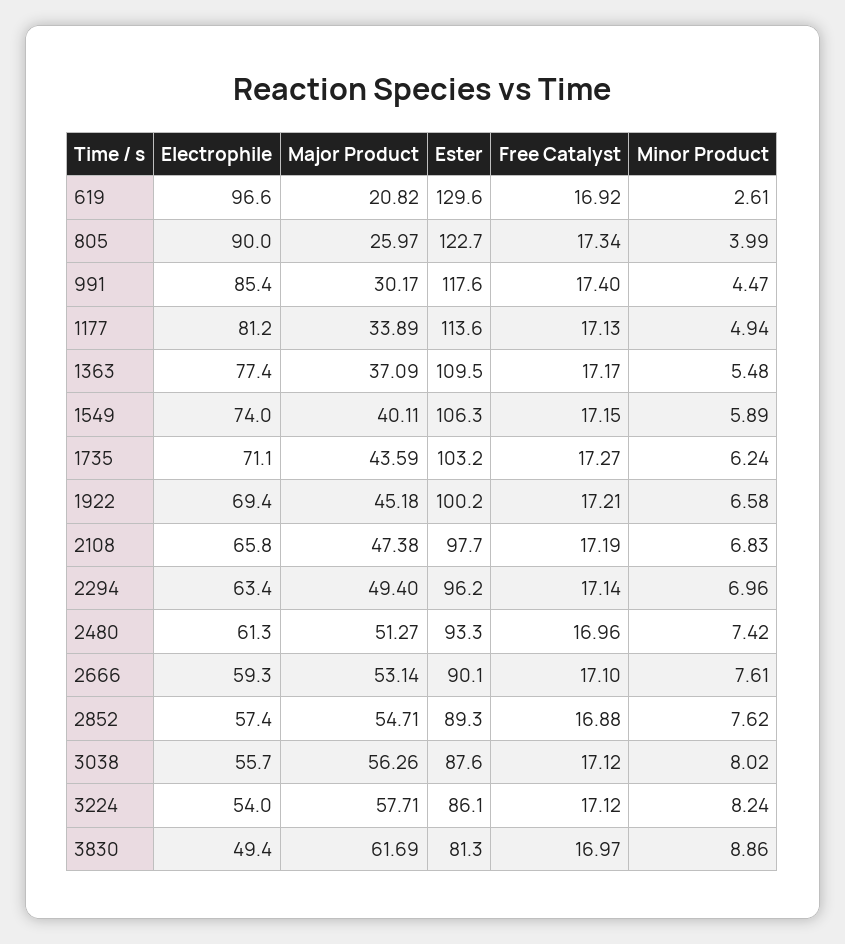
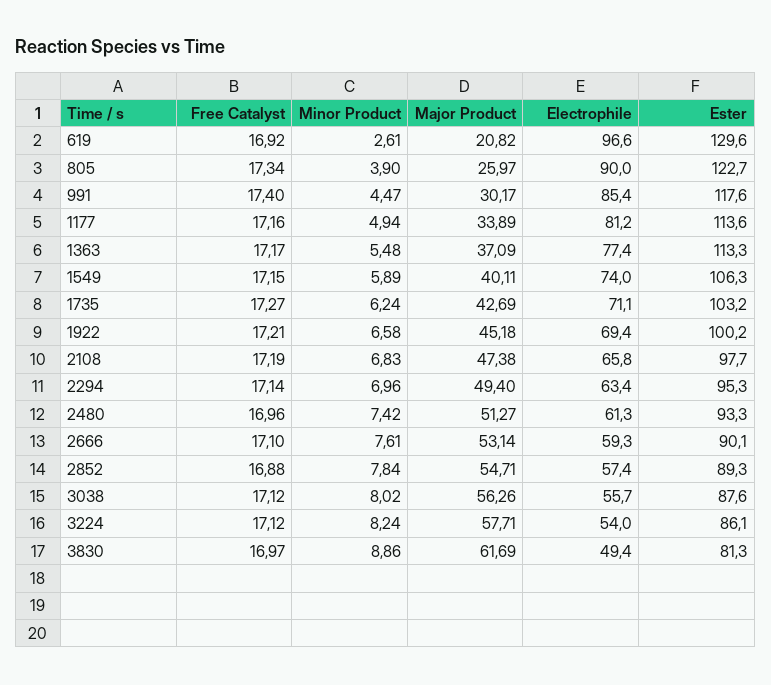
Minor Product, 805: 3.99 -> 3.9
Free Catalyst, 1177: 17.13 -> 17.16
Ester, 1363: 109.5 -> 113.3
Major Product, 1735: 43.59 -> 42.69
Ester, 2294: 96.2 -> 95.3
Minor Product, 2852: 7.62 -> 7.84

